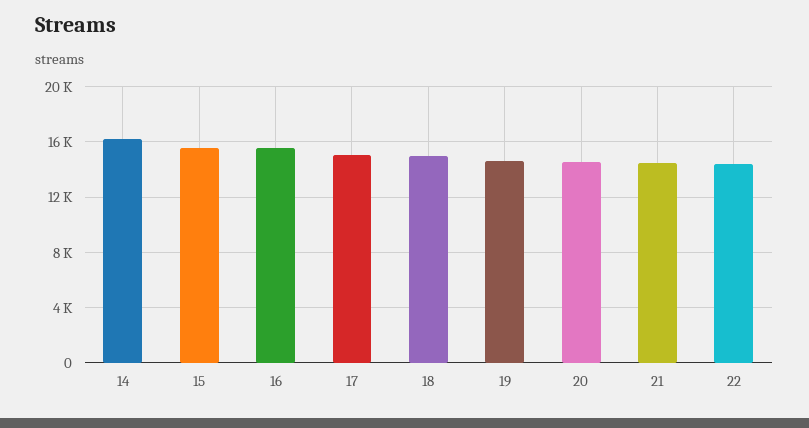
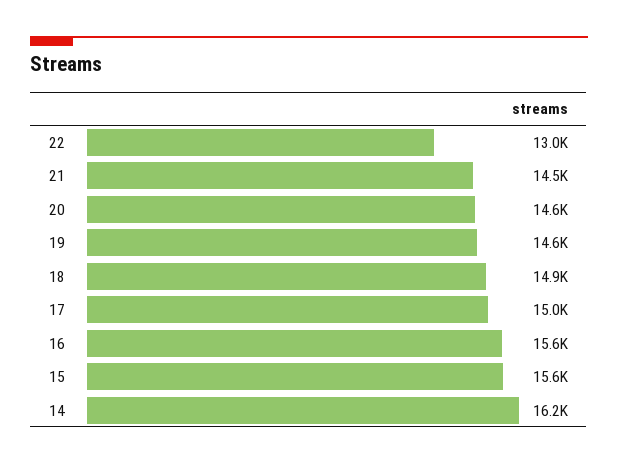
22: 14500 -> 13000

